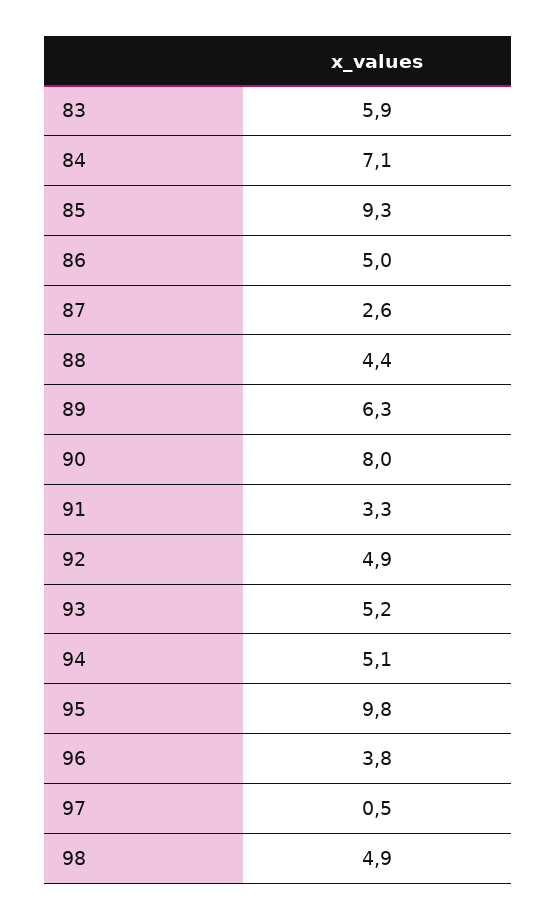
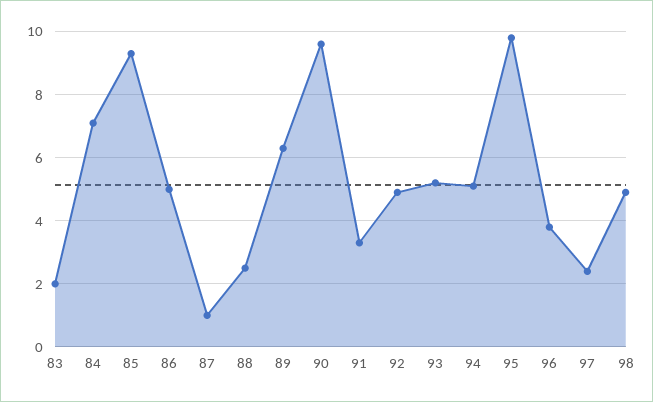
83: 5.9 -> 2
87: 2.6 -> 1
88: 4.4 -> 2.5
90: 8 -> 9.5
97: 0.5 -> 2.5

